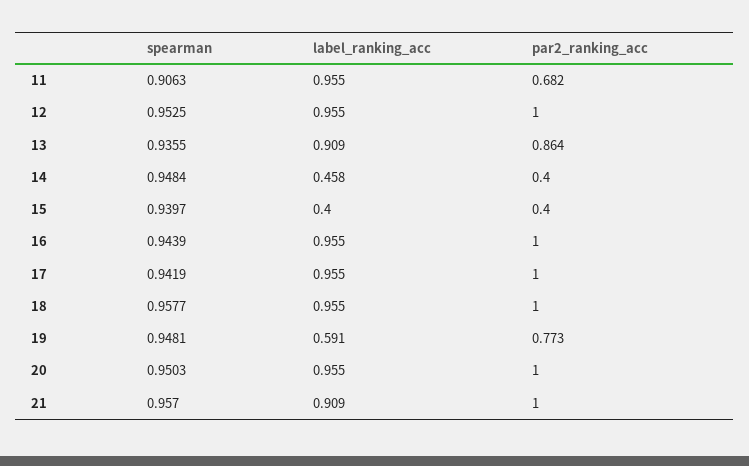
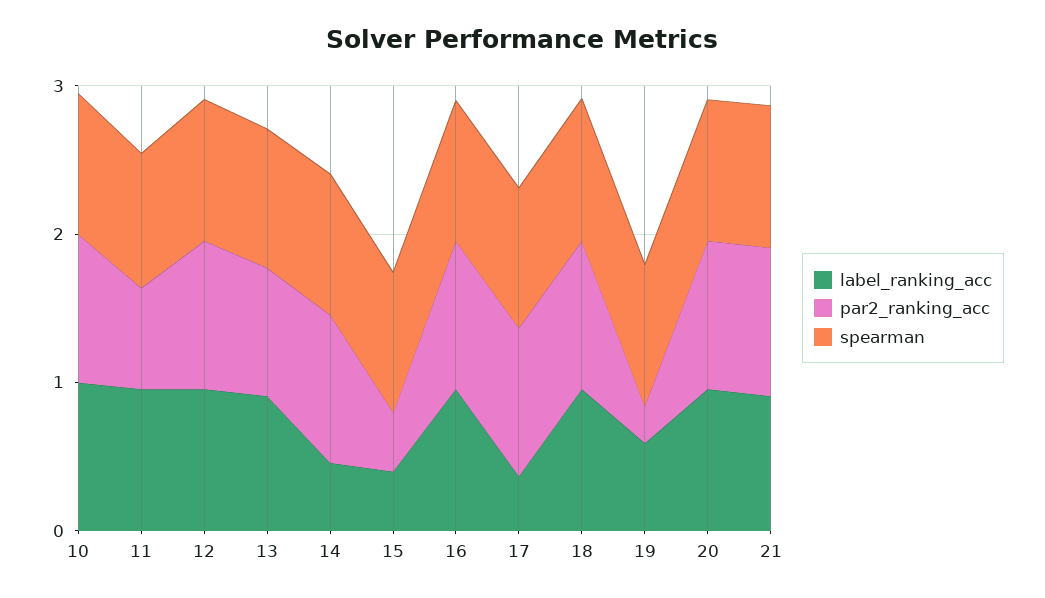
par2_ranking_acc, 14: 0.4 -> 1
label_ranking_acc, 17: 0.955 -> 0.4
par2_ranking_acc, 19: 0.773 -> 0.2
label_ranking_acc, 10: none -> 1
par2_ranking_acc, 10: none -> 1
spearman, 10: none -> 1

